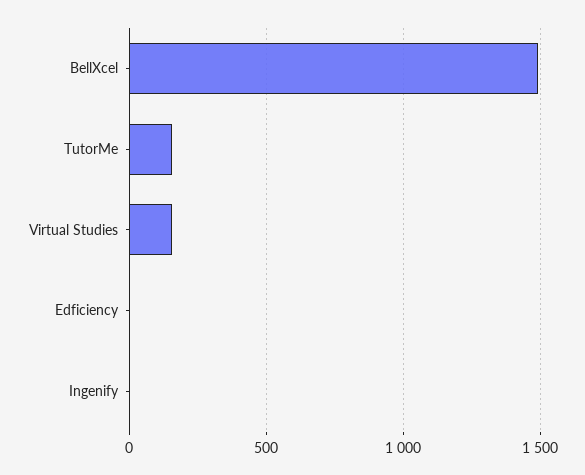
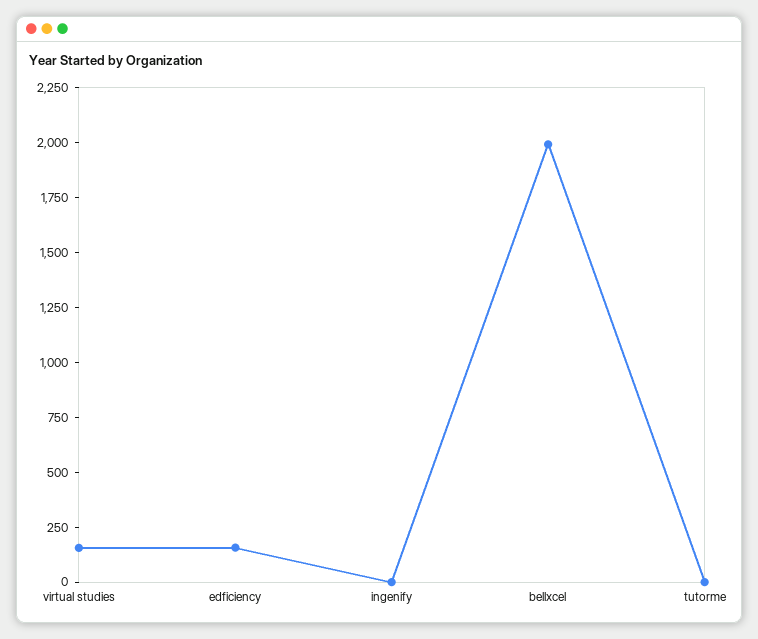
BellXcel: 1500 -> 2000
TutorMe: 150 -> 0
Edficiency: 0 -> 150

